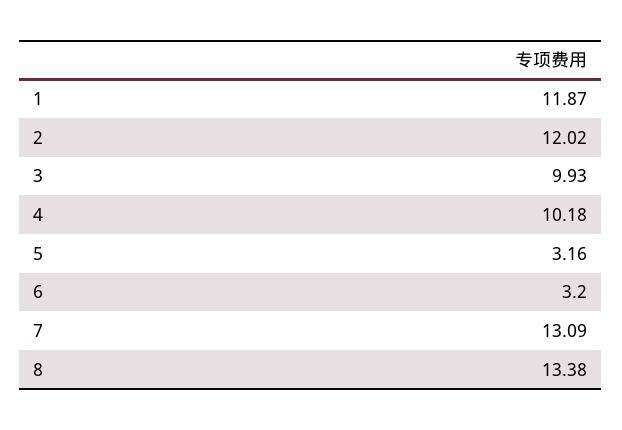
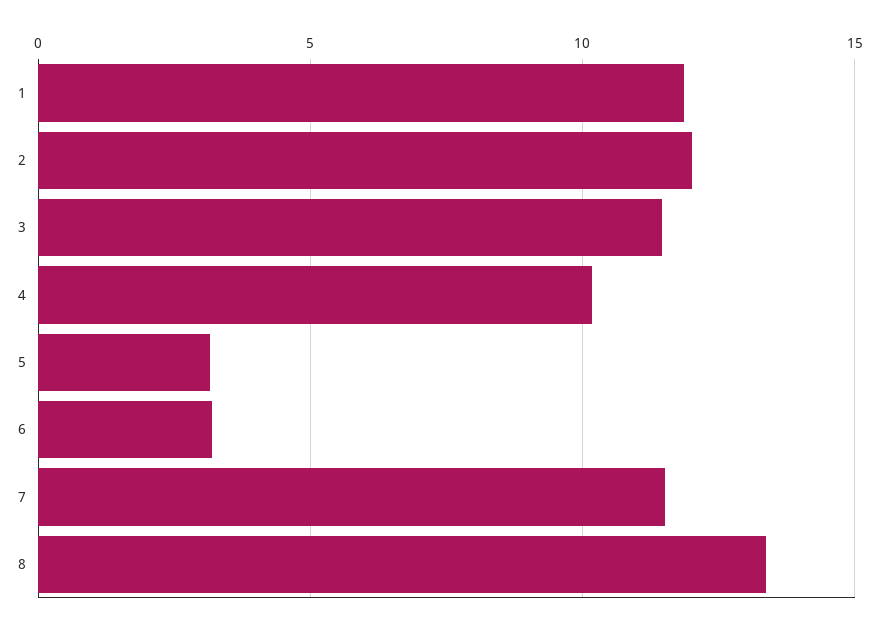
3: 9.93 -> 11.5
7: 13.09 -> 11.5

